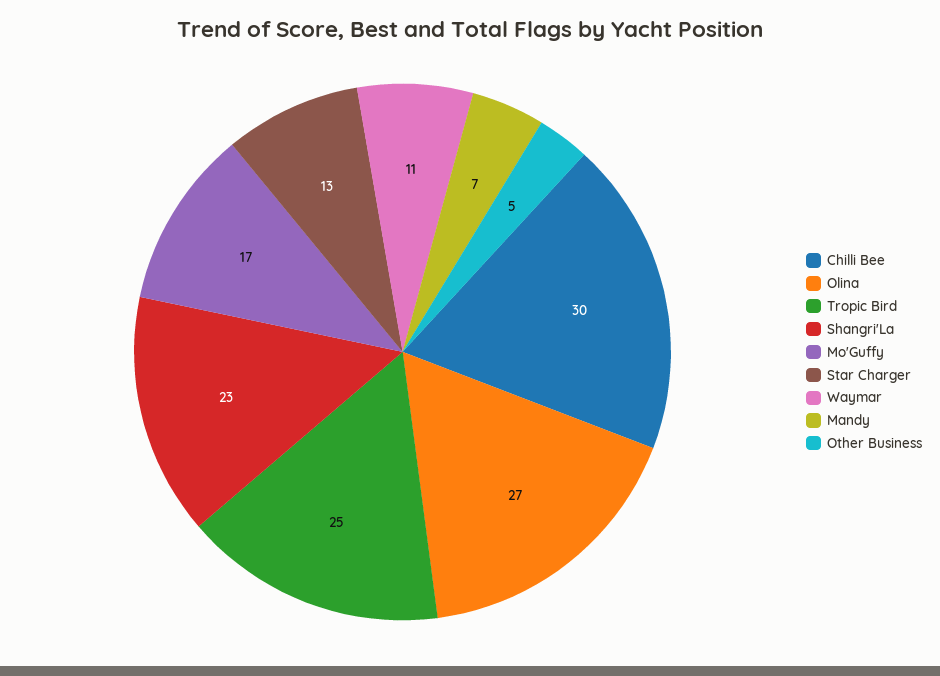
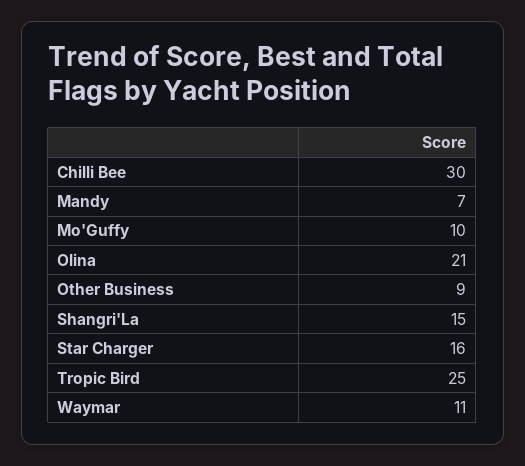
Olina: 27 -> 21
Shangri'La: 23 -> 15
Mo'Guffy: 17 -> 10
Star Charger: 13 -> 16
Other Business: 5 -> 9

